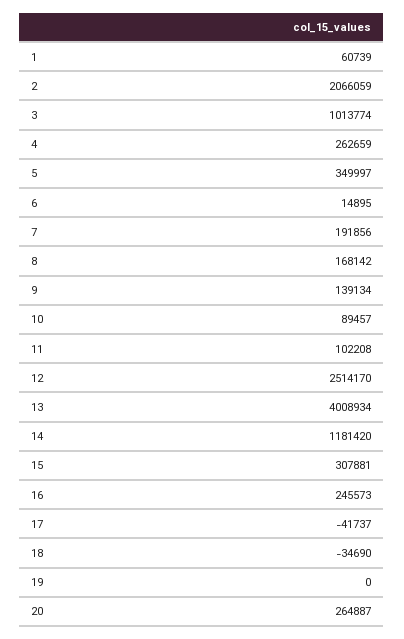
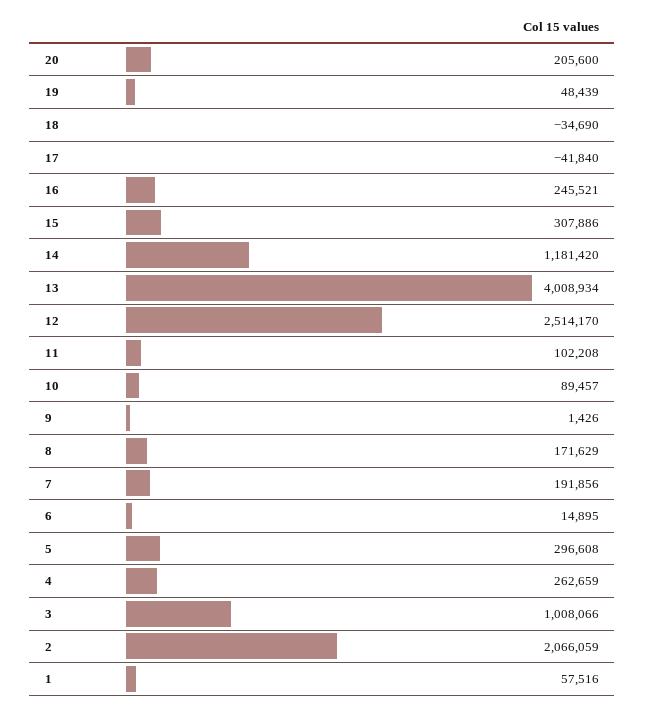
1: 60739 -> 57516
3: 1013774 -> 1008066
5: 349997 -> 296608
8: 168142 -> 171629
9: 139134 -> 1426
15: 307881 -> 307886
16: 245573 -> 245521
17: -41737 -> -41840
19: 0 -> 48439
20: 264887 -> 205600

